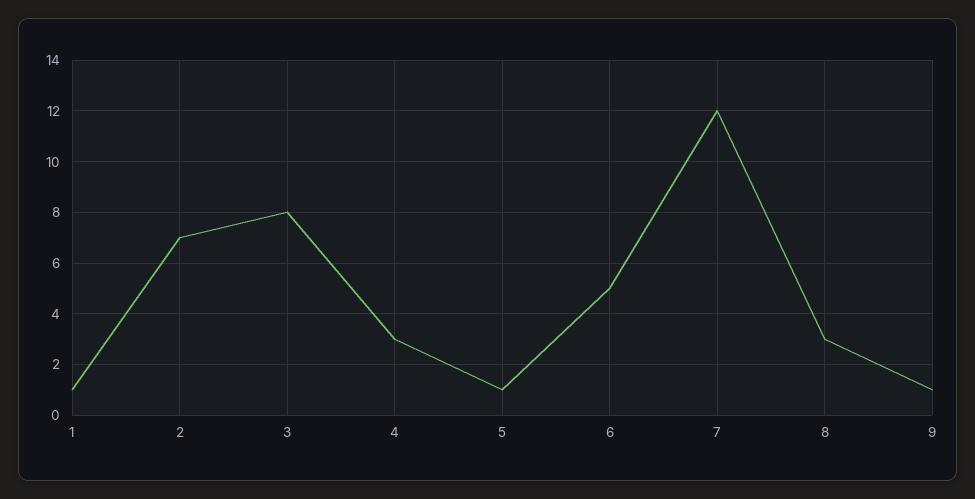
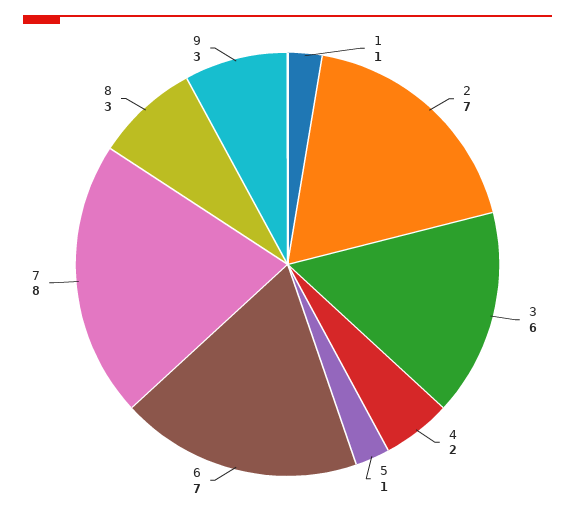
3: 8 -> 6
4: 3 -> 2
6: 5 -> 7
7: 12 -> 8
9: 1 -> 3

